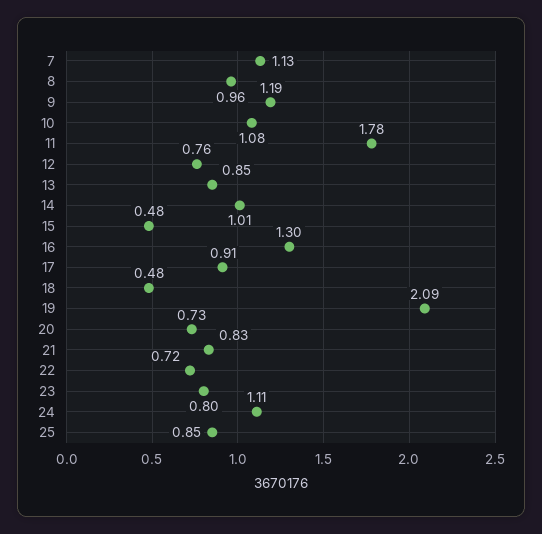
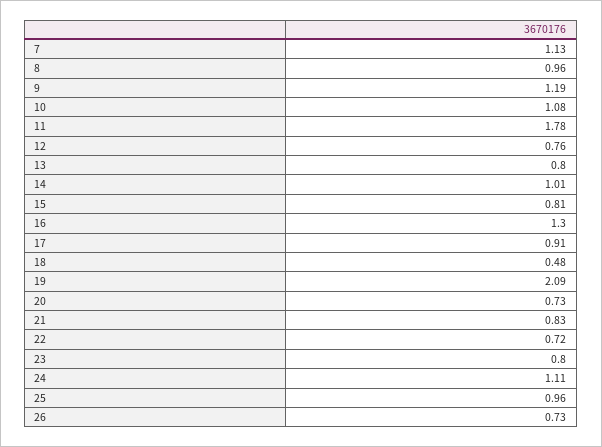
13: 0.85 -> 0.8
15: 0.48 -> 0.81
25: 0.85 -> 0.96
26: none -> 0.73

